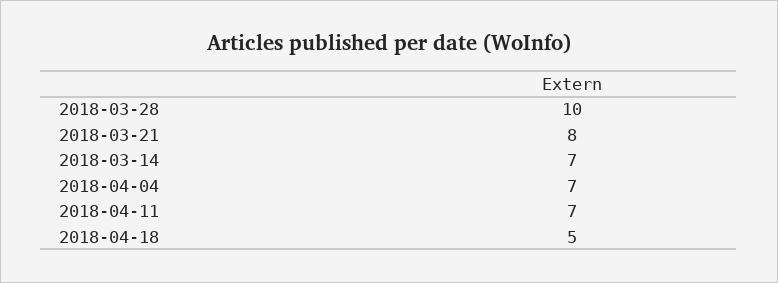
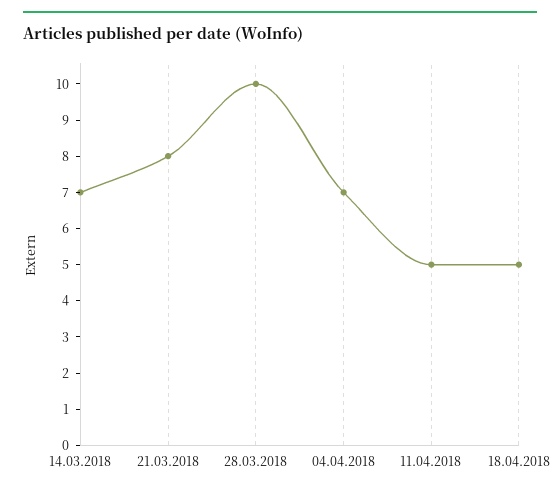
2018-04-11: 7 -> 5

